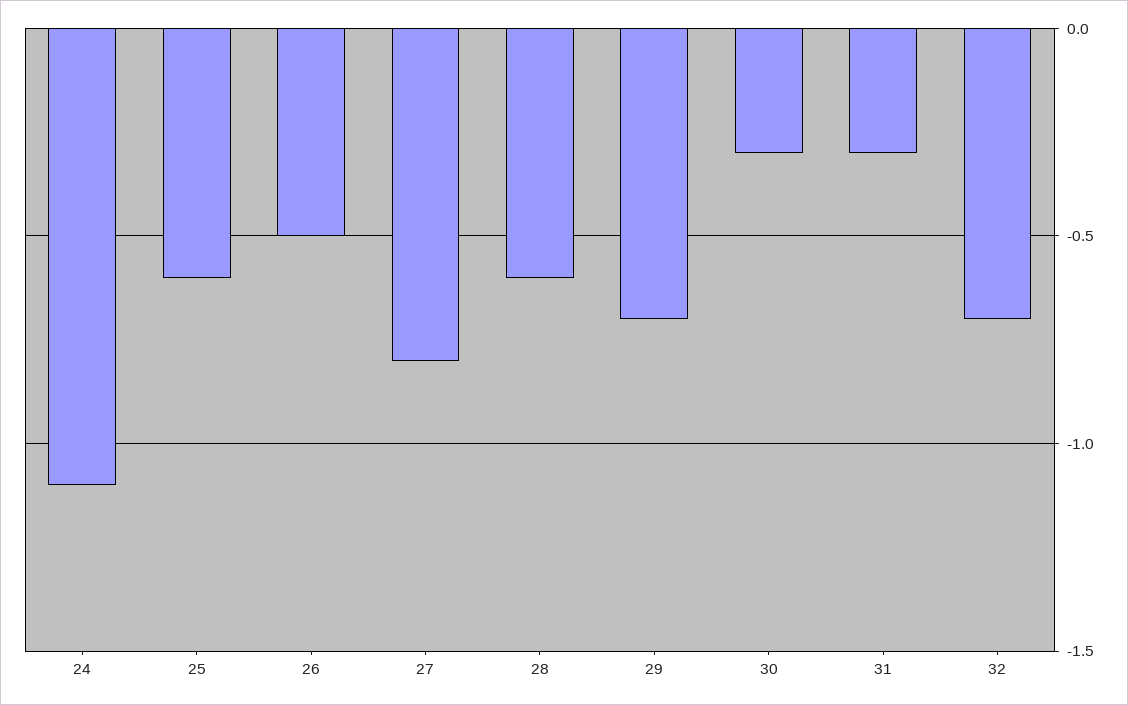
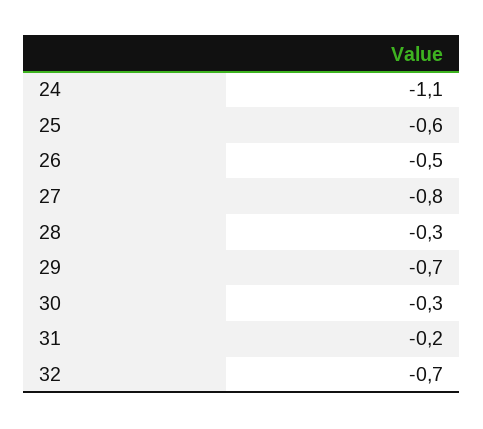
28: -0.6 -> -0.3
31: -0.3 -> -0.2

